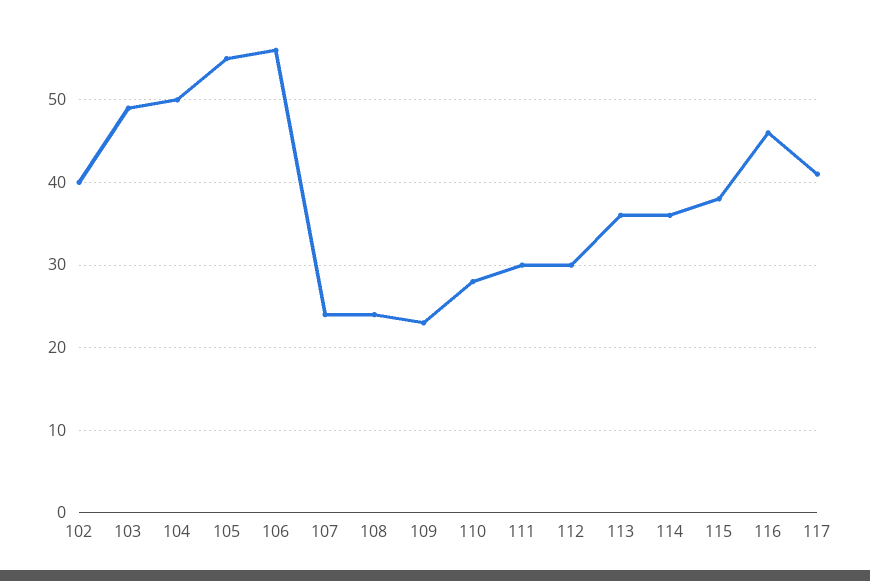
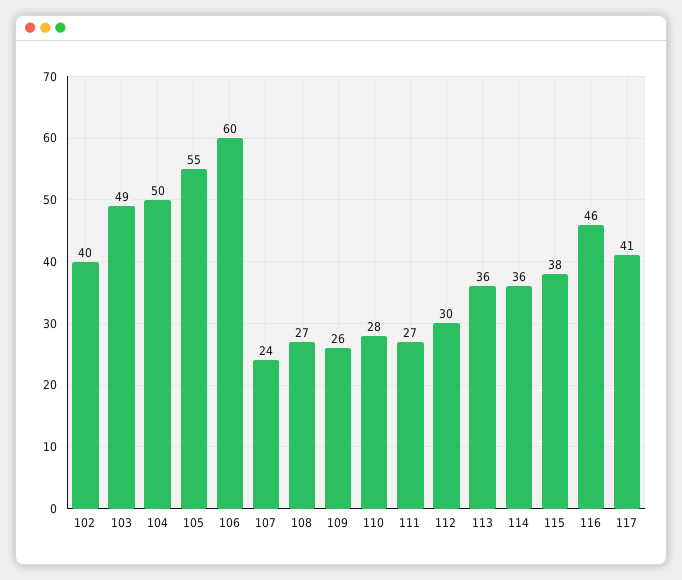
106: 56 -> 60
108: 24 -> 27
109: 23 -> 26
111: 30 -> 27

